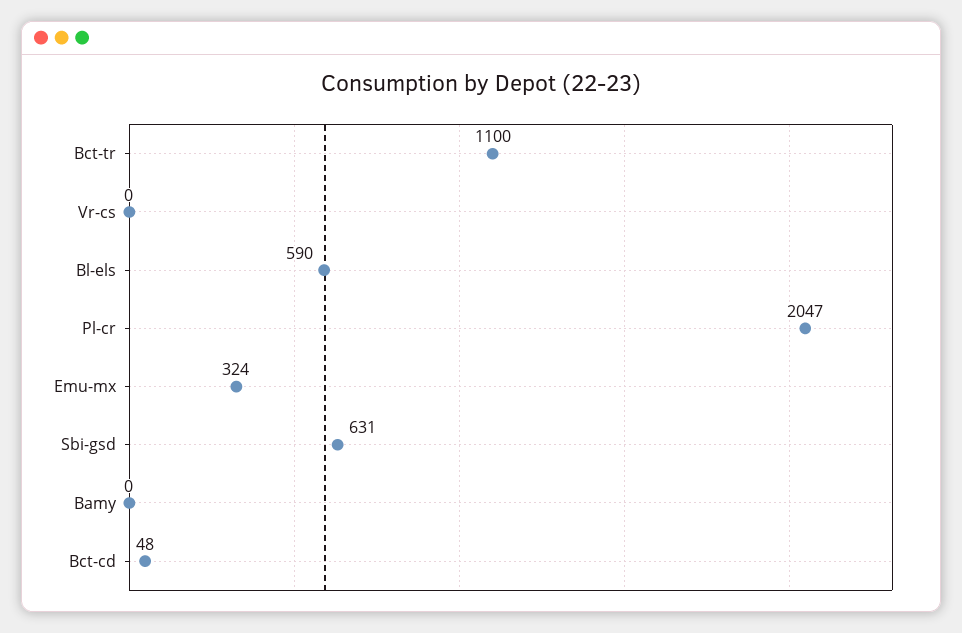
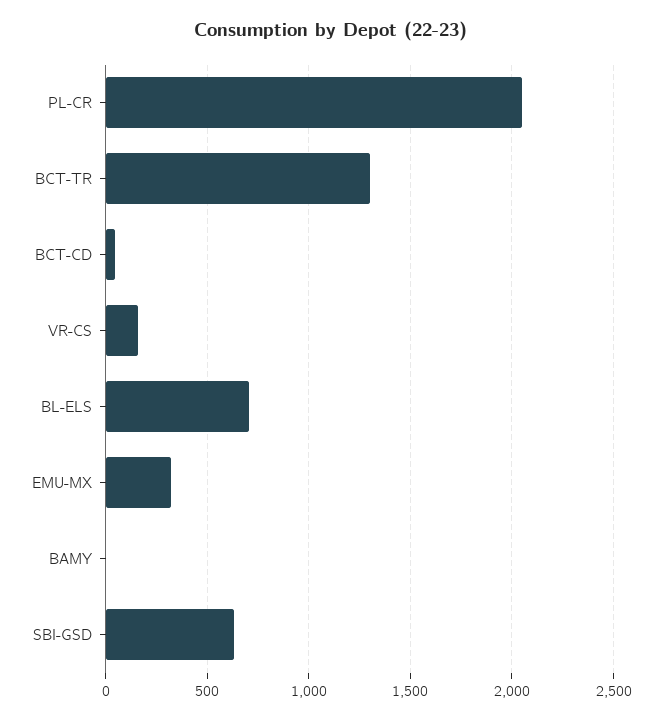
Bct-tr: 1100 -> 1300
Vr-cs: 0 -> 150
Bl-els: 590 -> 700

